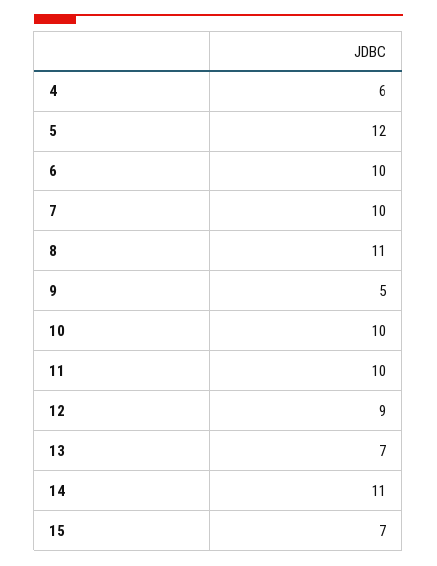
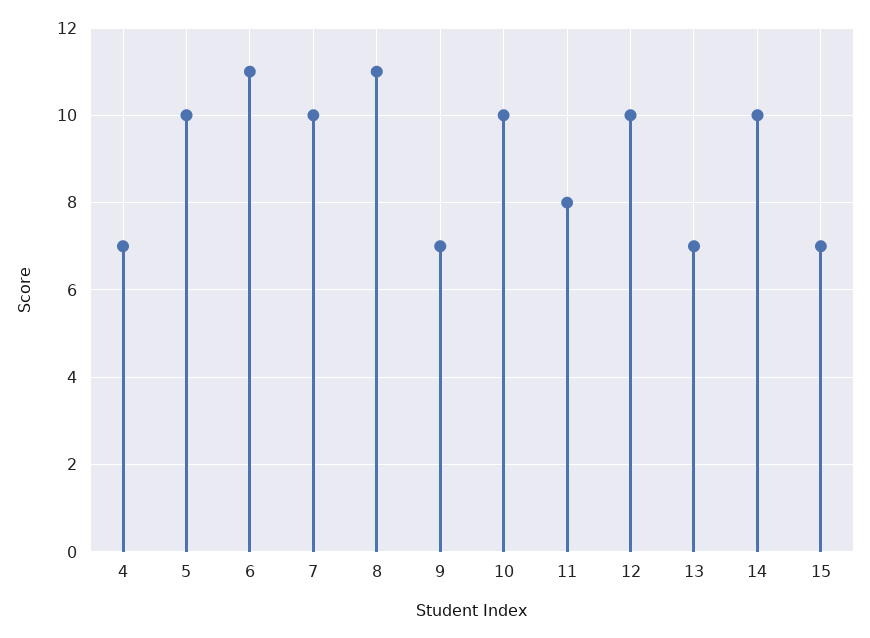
4: 6 -> 7
5: 12 -> 10
6: 10 -> 11
9: 5 -> 7
11: 10 -> 8
12: 9 -> 10
14: 11 -> 10

